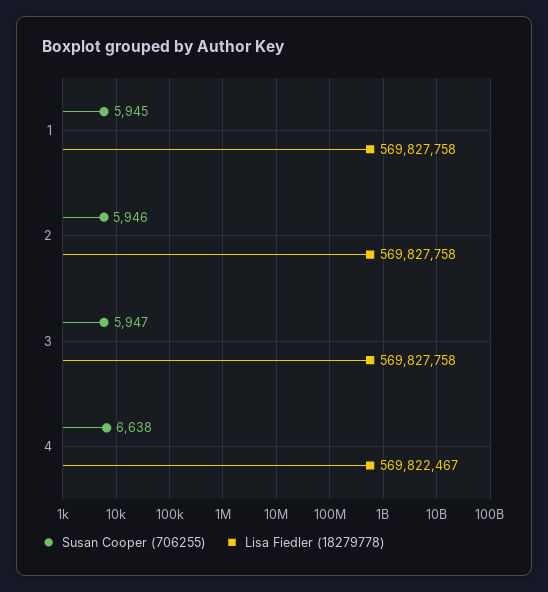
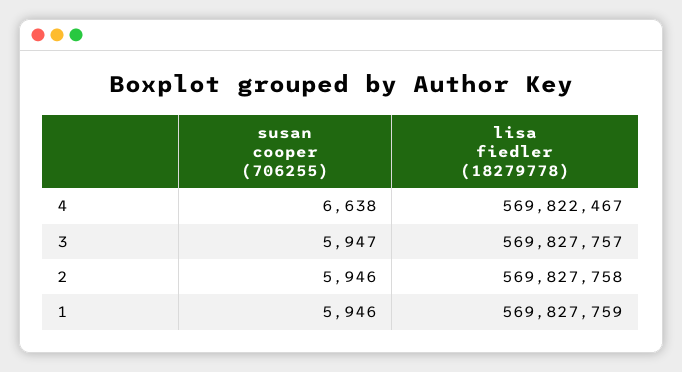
Susan Cooper (706255), 1: 5945 -> 5946
Lisa Fiedler (18279778), 1: 569827758 -> 569827759
Lisa Fiedler (18279778), 3: 569827758 -> 569827757

